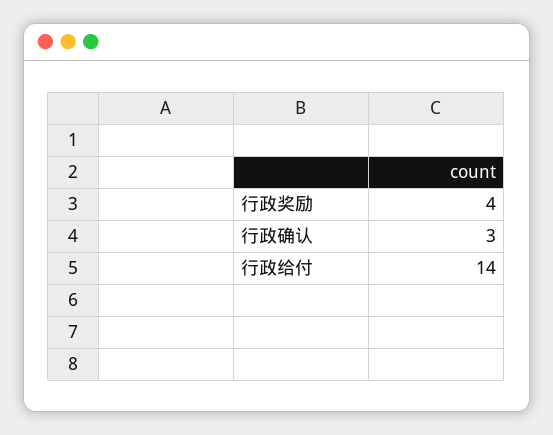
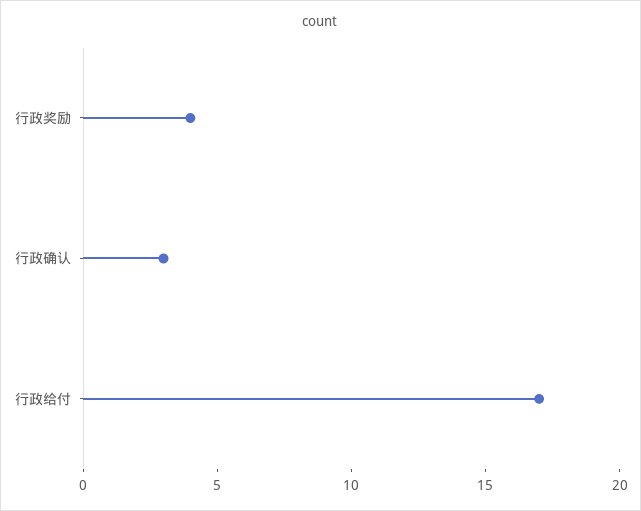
行政给付: 14 -> 17

